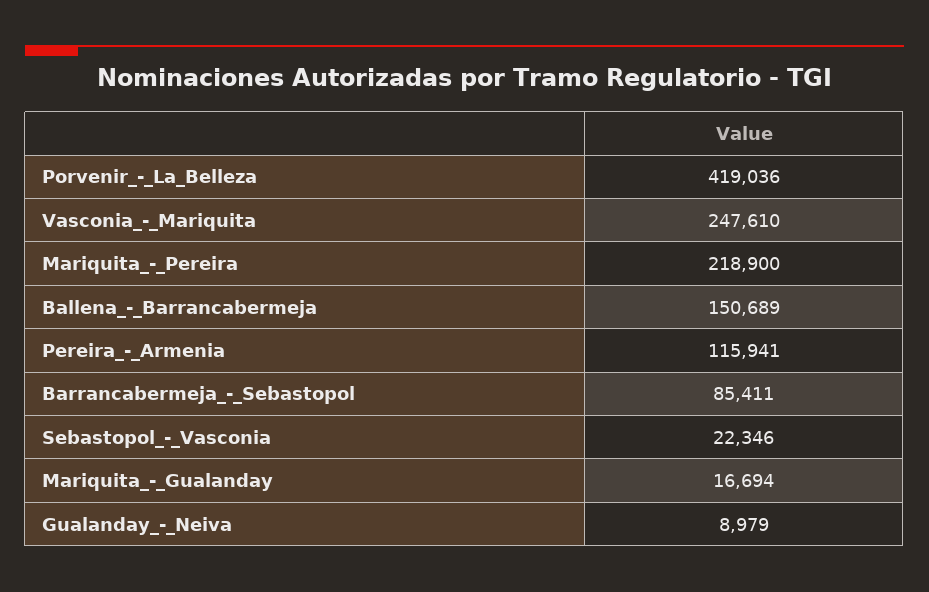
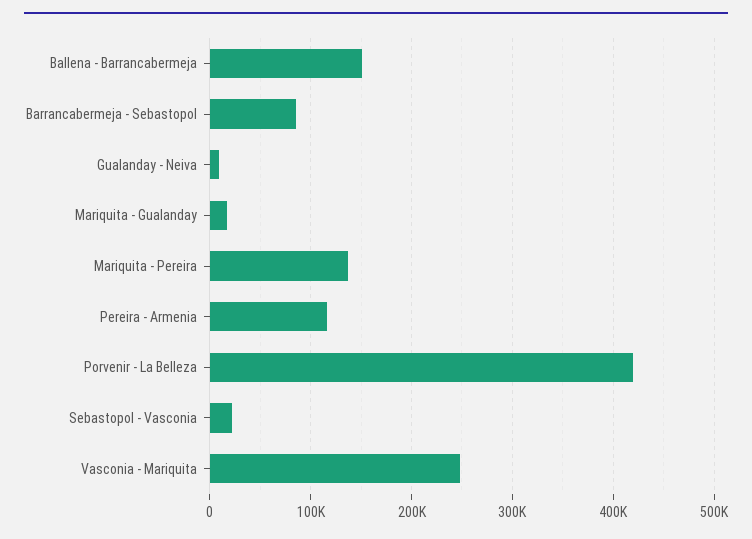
Mariquita_-_Pereira: 218900 -> 140000

